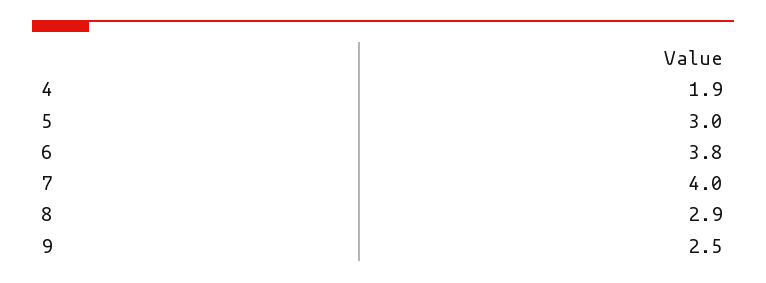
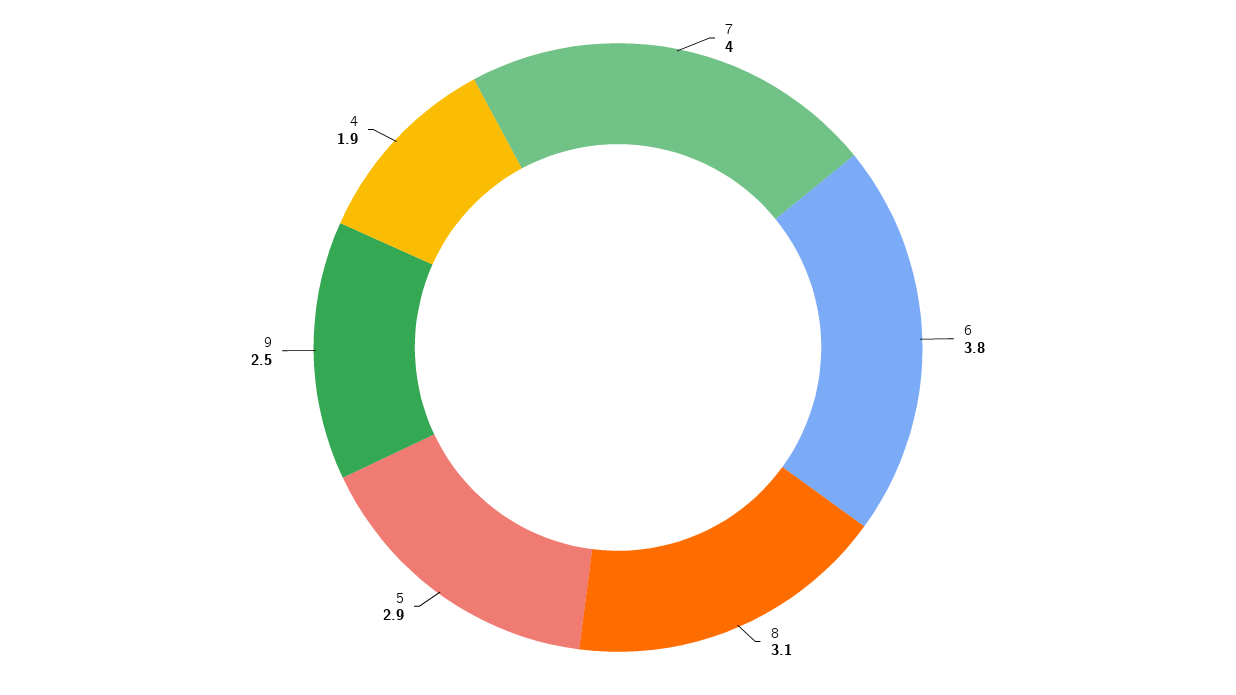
5: 3 -> 2.9
8: 2.9 -> 3.1

